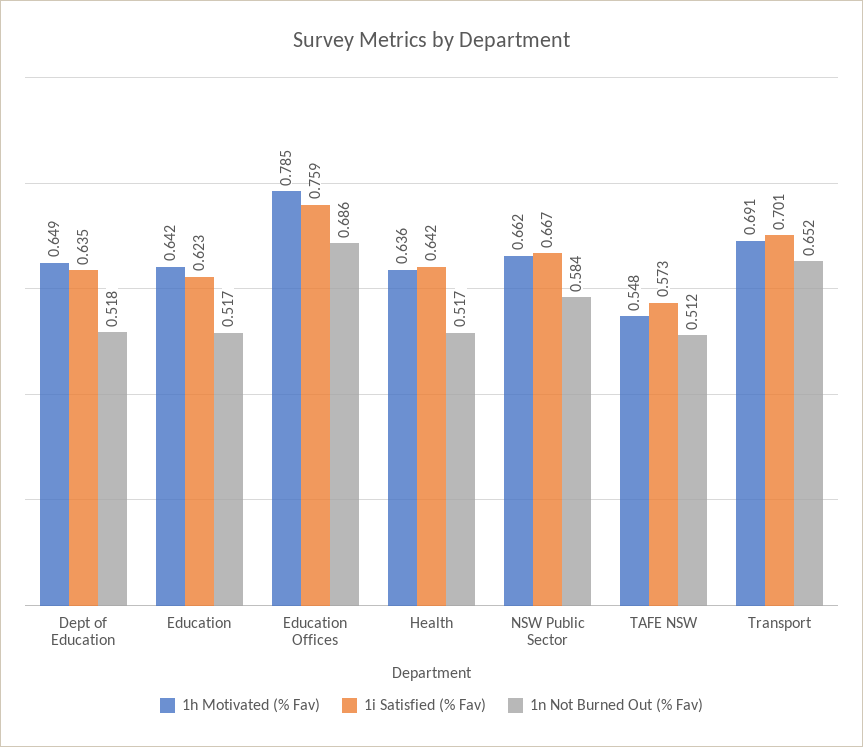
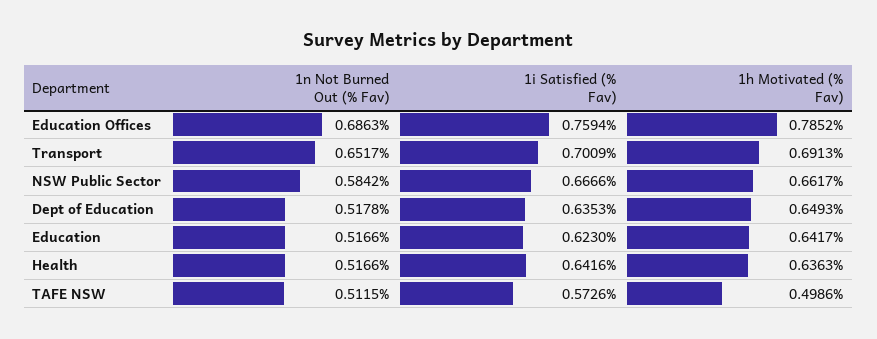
1h Motivated (% Fav), TAFE NSW: 0.548 -> 0.4986

